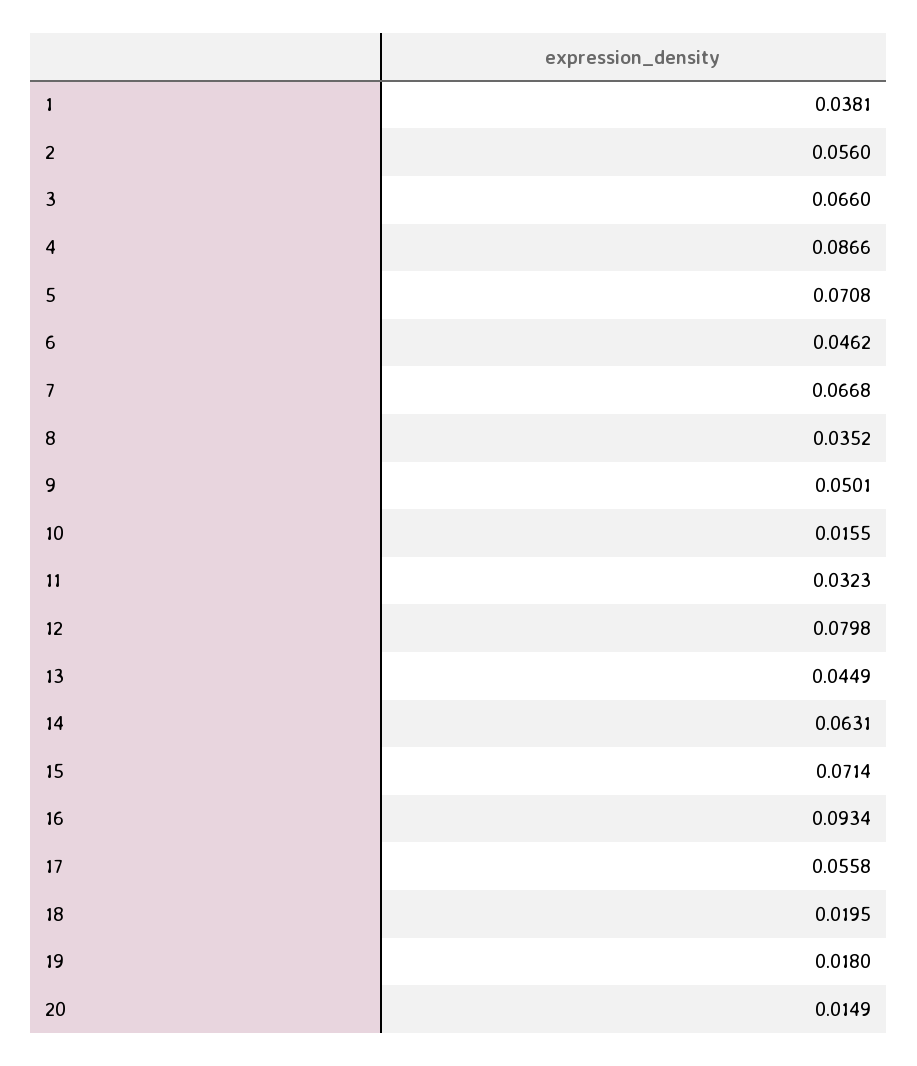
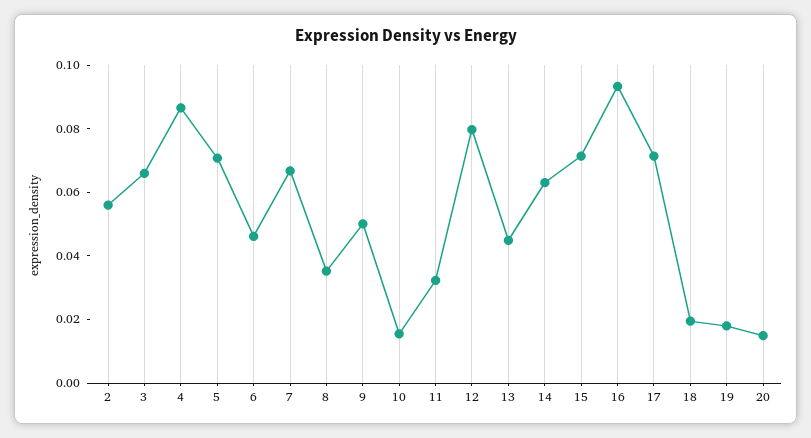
1: 0.0381 -> none
17: 0.0558 -> 0.07

